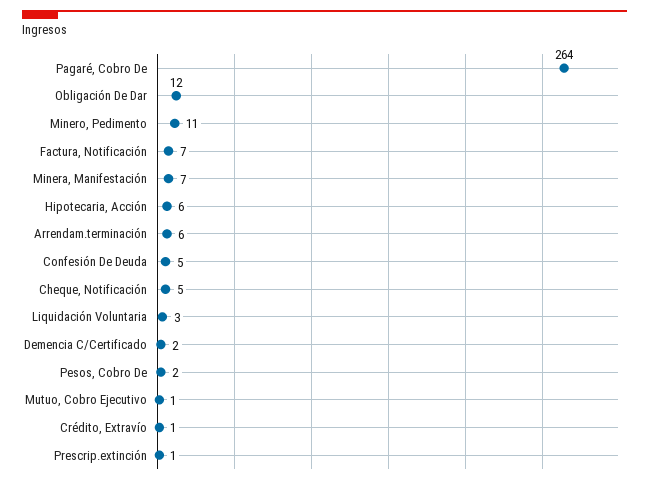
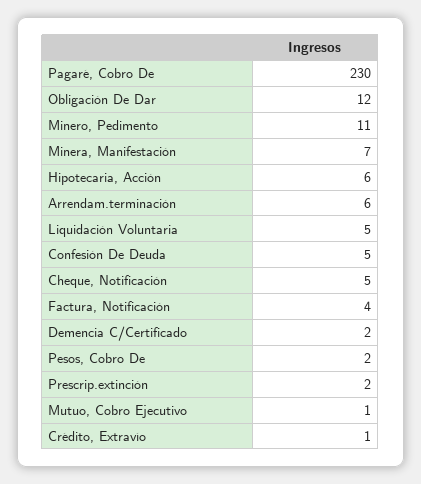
Pagaré, Cobro De: 264 -> 230
Factura, Notificación: 7 -> 4
Liquidación Voluntaria: 3 -> 5
Prescrip.extinción: 1 -> 2

